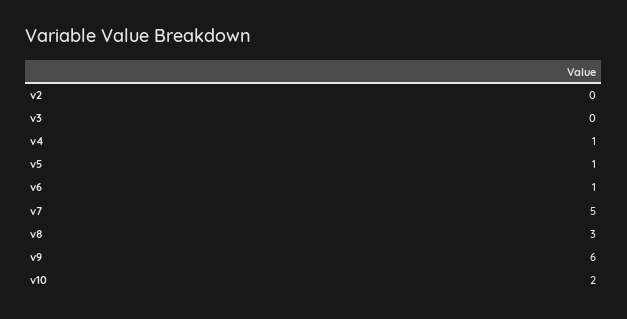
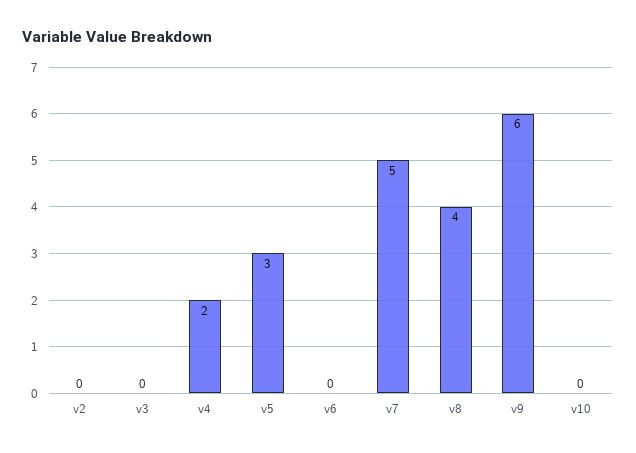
v4: 1 -> 2
v5: 1 -> 3
v6: 1 -> 0
v8: 3 -> 4
v10: 2 -> 0

